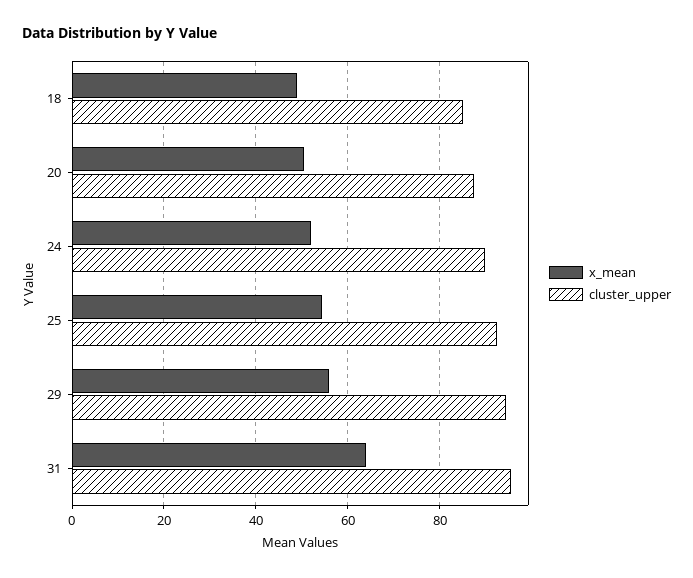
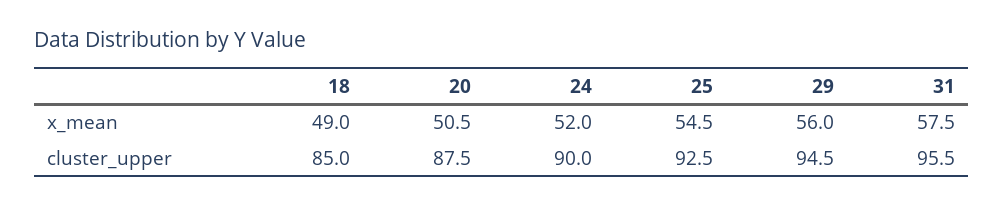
x_mean, 31: 64 -> 57.5

